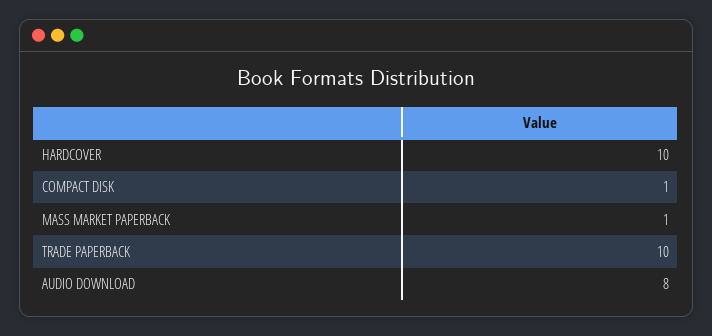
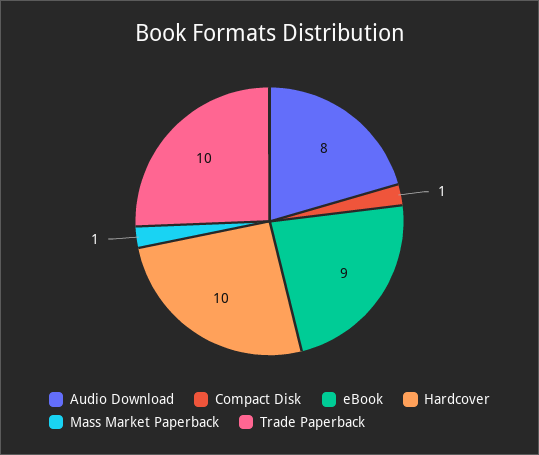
eBook: none -> 9

